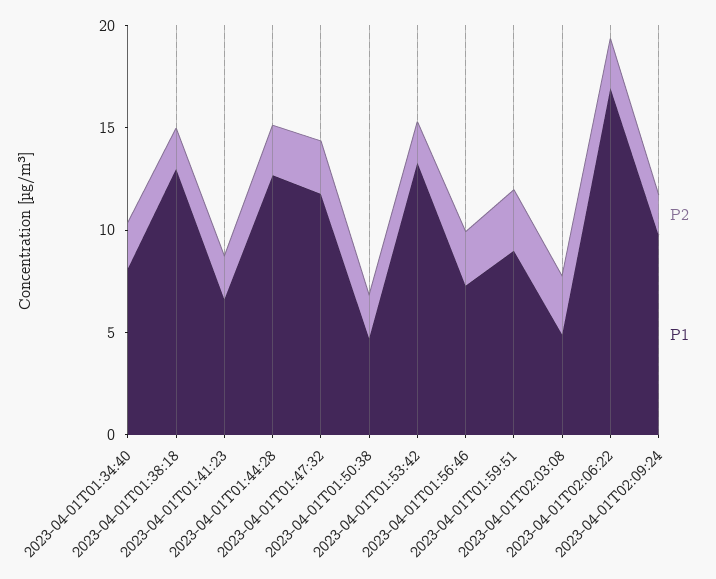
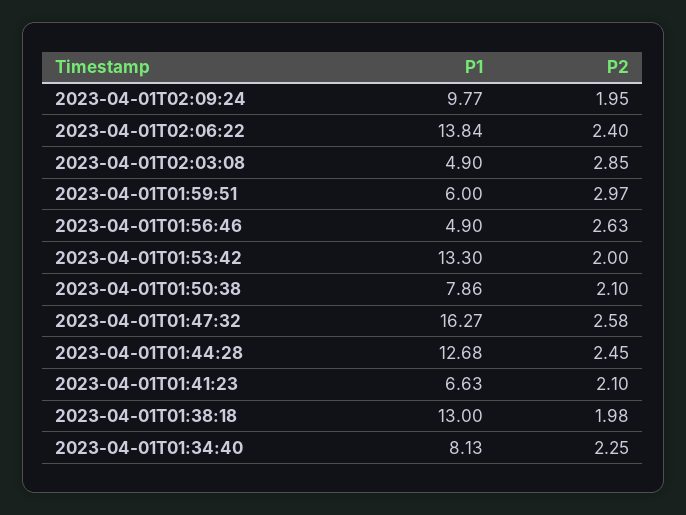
P1, 2023-04-01T01:47:32: 12 -> 16.27
P1, 2023-04-01T01:50:38: 5 -> 7.86
P1, 2023-04-01T01:56:46: 7 -> 4.9
P1, 2023-04-01T01:59:51: 9 -> 6
P1, 2023-04-01T02:06:22: 17 -> 13.84

